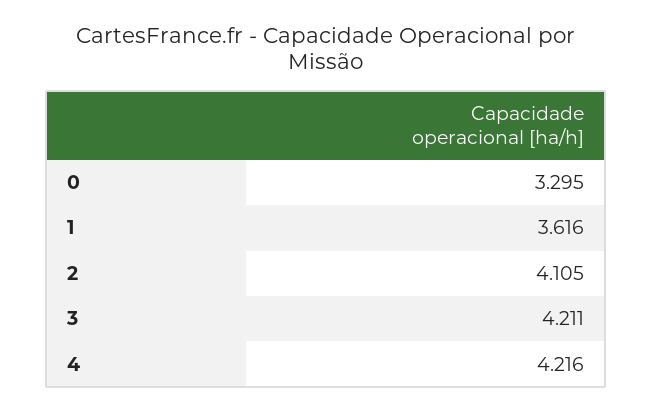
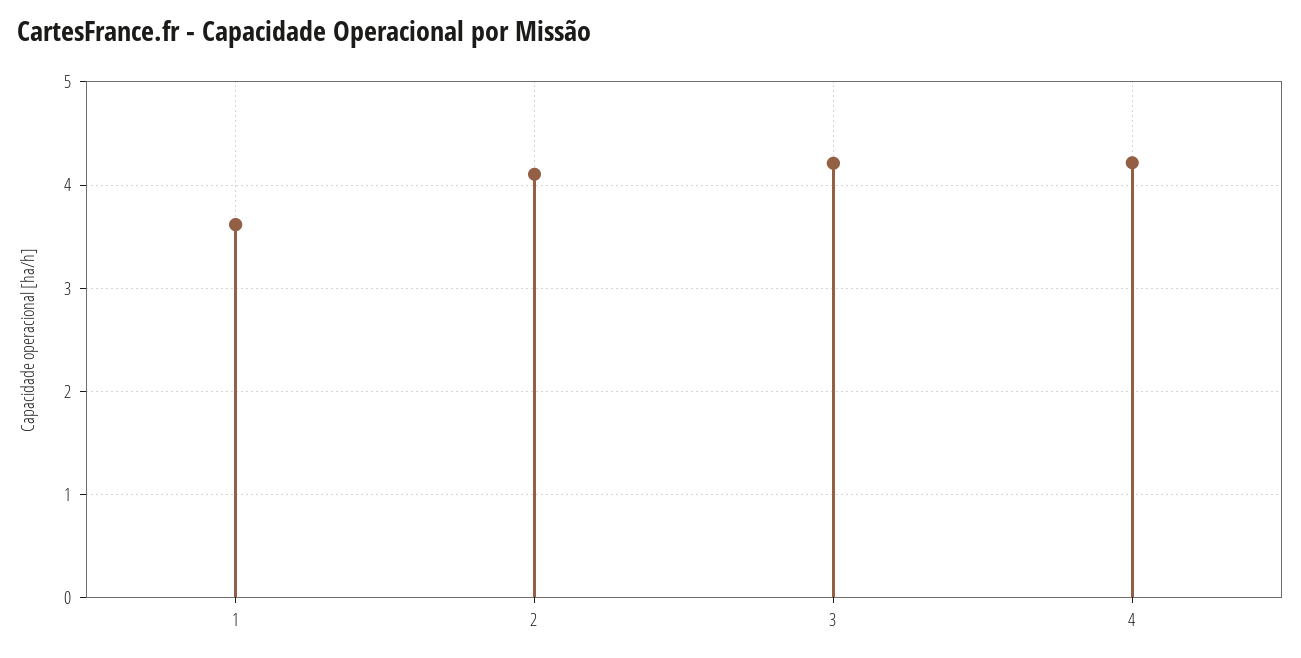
0: 3.295 -> none

